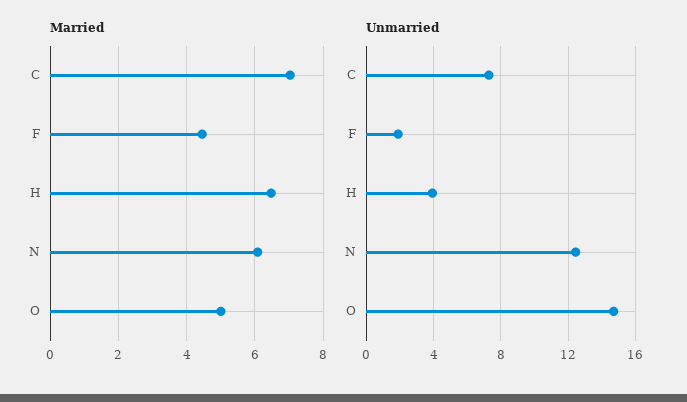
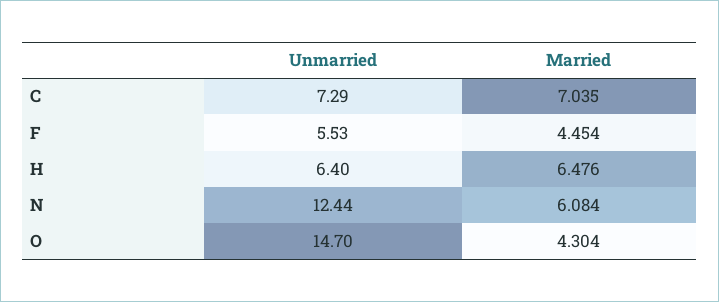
Married, O: 5 -> 4.304
Unmarried, F: 2 -> 5.53
Unmarried, H: 4 -> 6.4

